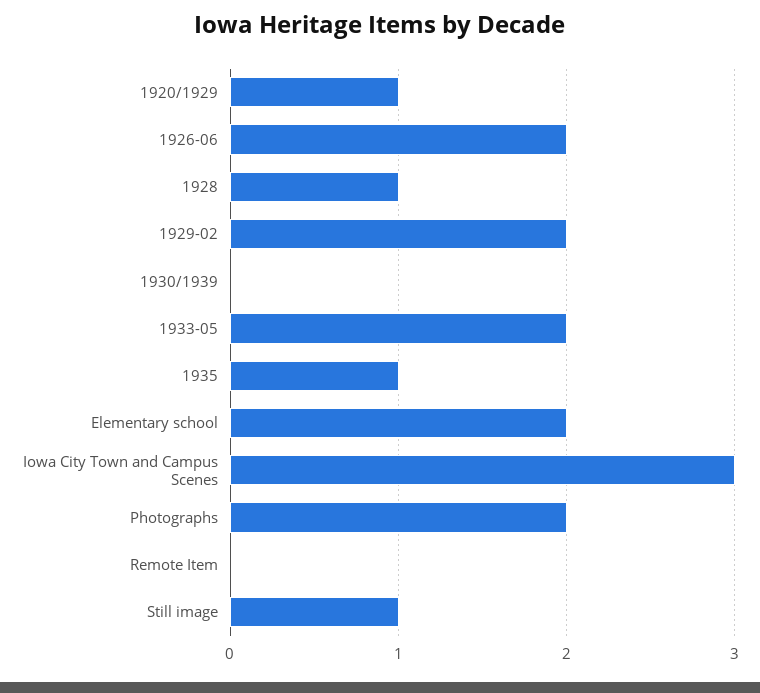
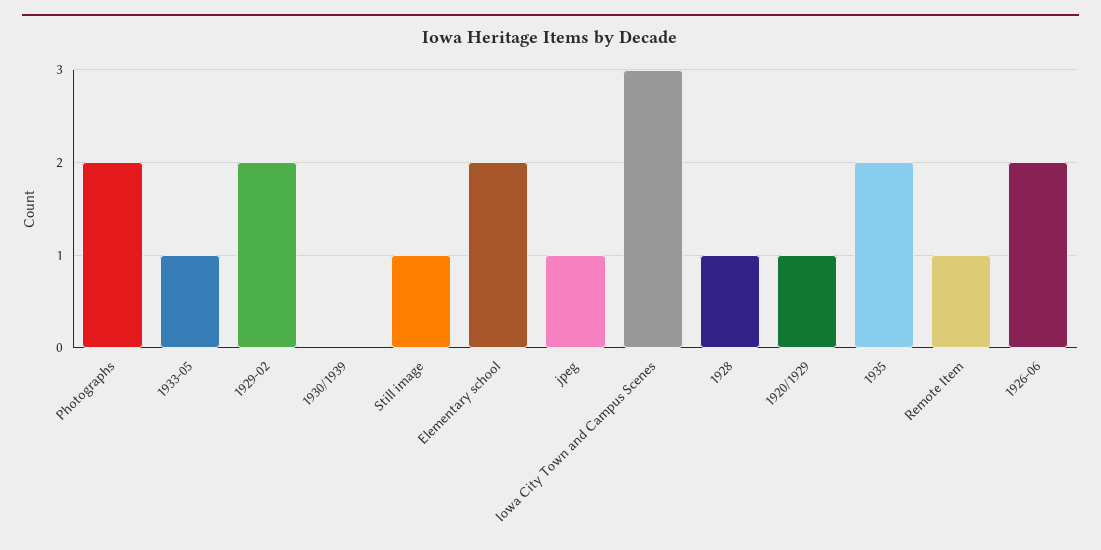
1933-05: 2 -> 1
1935: 1 -> 2
Remote Item: 0 -> 1
jpeg: none -> 1

